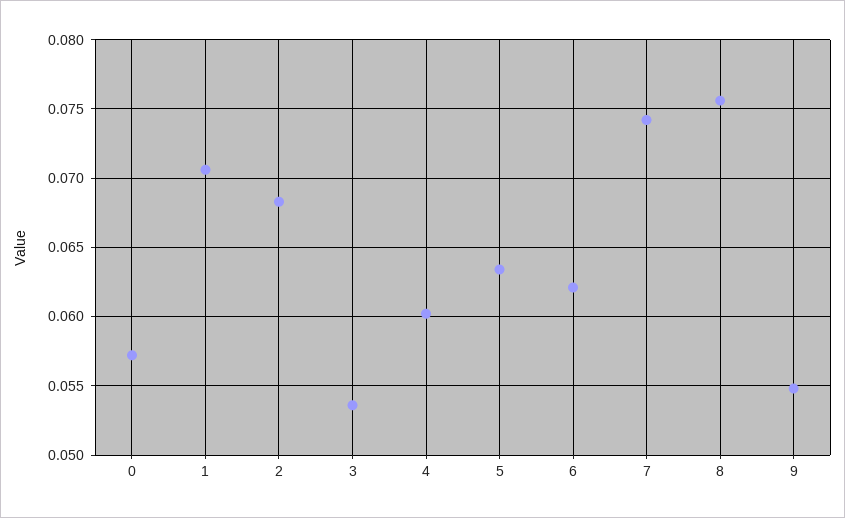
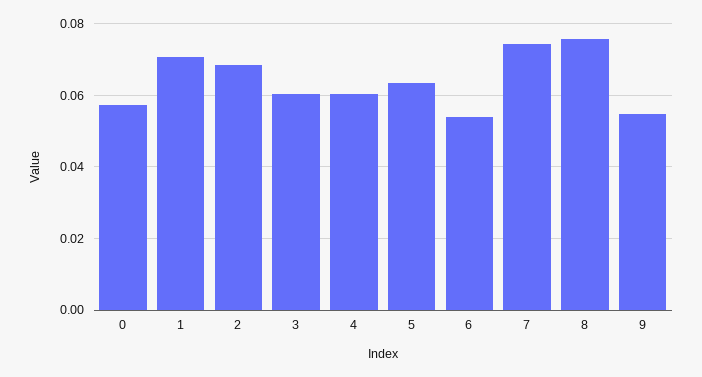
3: 0.0535 -> 0.06
6: 0.062 -> 0.054

